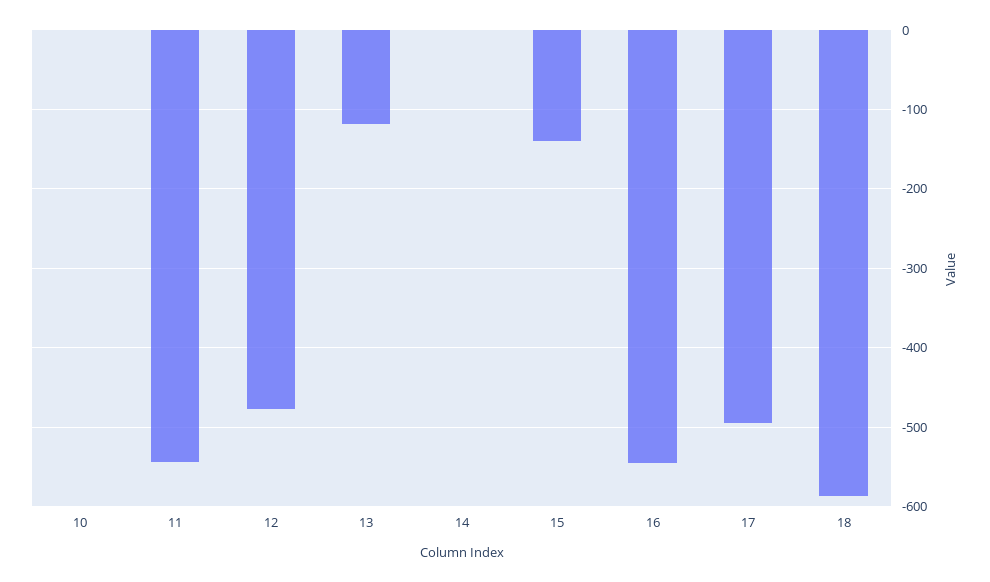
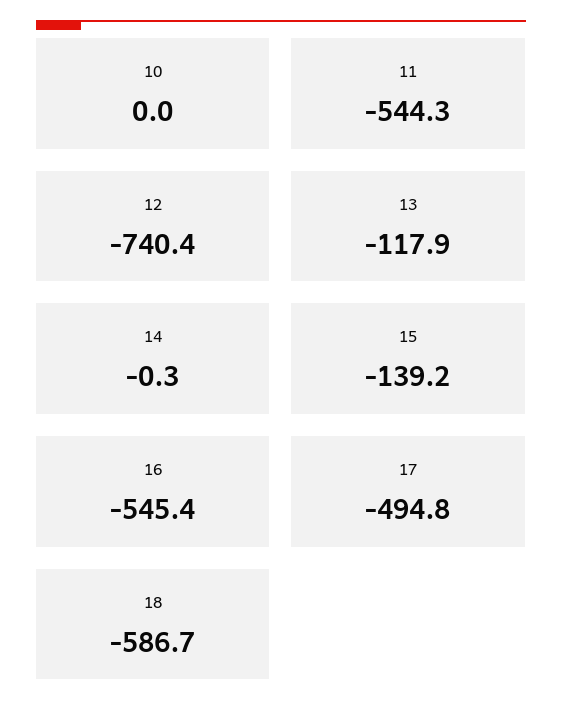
12: -480 -> -740.4

